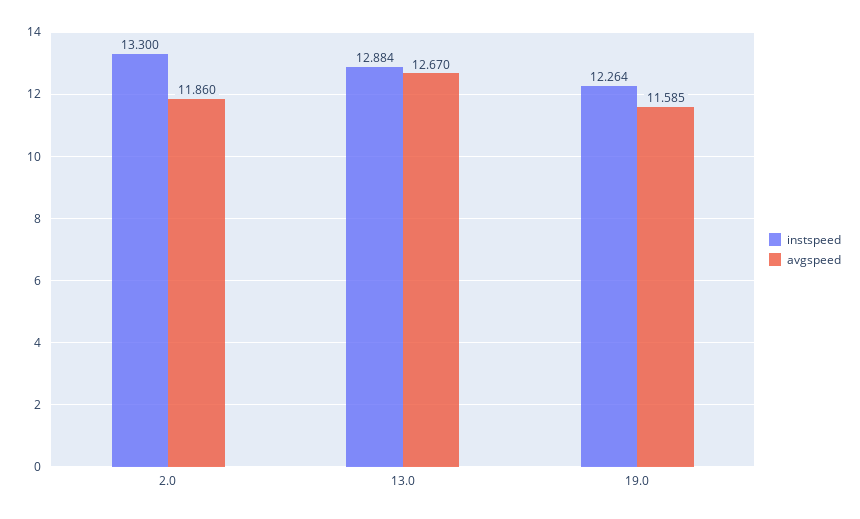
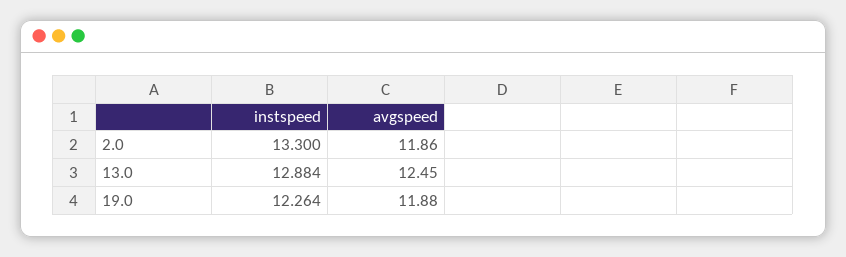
avgspeed, 13.0: 12.67 -> 12.45
avgspeed, 19.0: 11.585 -> 11.88

